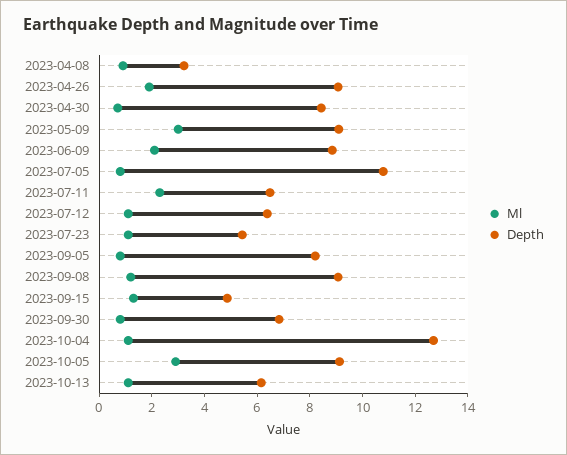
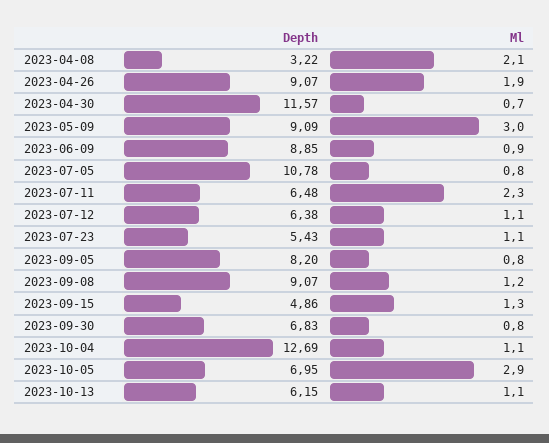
Ml, 2023-04-08: 1 -> 2.1
Depth, 2023-04-30: 8.5 -> 11.57
Ml, 2023-06-09: 2 -> 0.9
Depth, 2023-10-05: 9 -> 6.95

